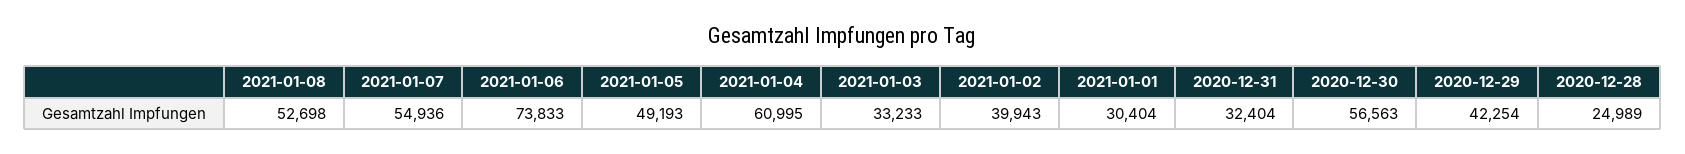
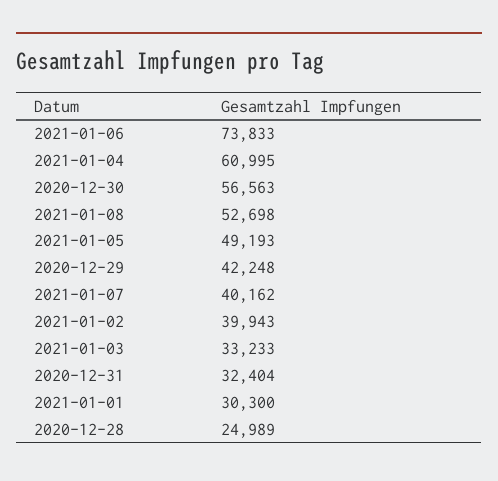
2021-01-07: 54936 -> 40162
2021-01-01: 30404 -> 30300
2020-12-29: 42254 -> 42248

